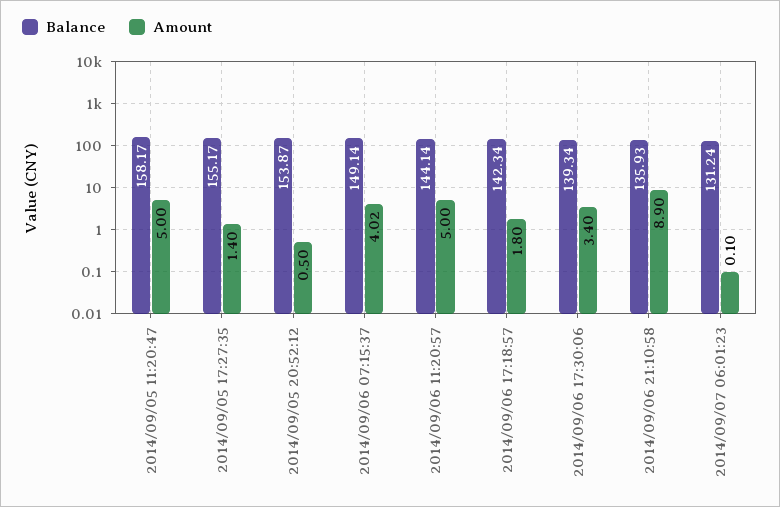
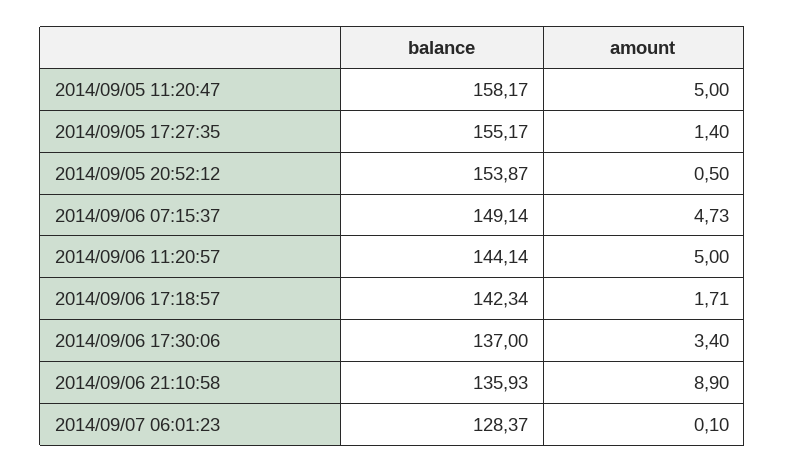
Amount, 2014/09/06 07:15:37: 4.02 -> 4.73
Amount, 2014/09/06 17:18:57: 1.8 -> 1.71
Balance, 2014/09/06 17:30:06: 139.34 -> 137
Balance, 2014/09/07 06:01:23: 131.24 -> 128.37

